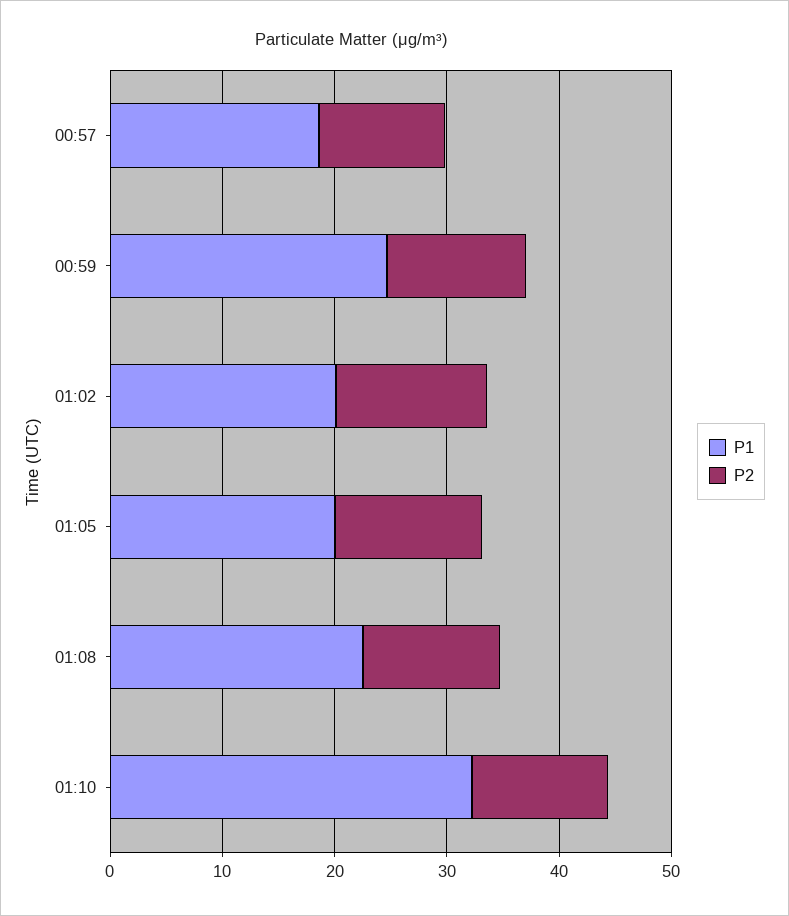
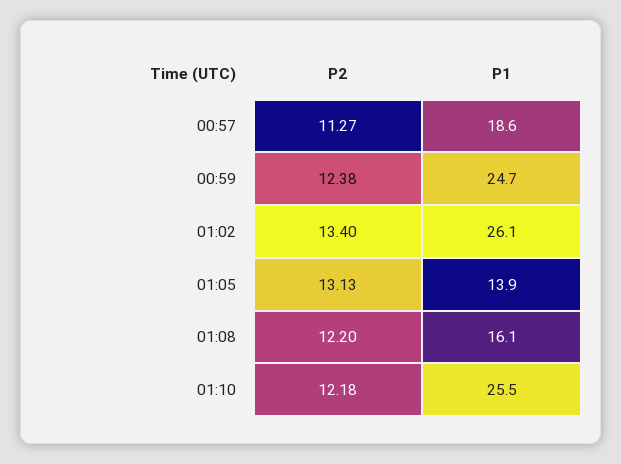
P1, 01:02: 20 -> 26.1
P1, 01:05: 20 -> 13.9
P1, 01:08: 22 -> 16.1
P1, 01:10: 32 -> 25.5

